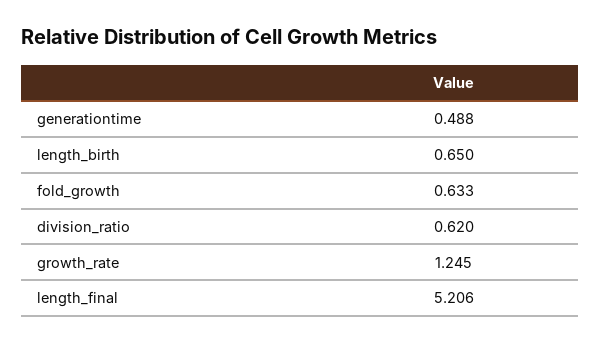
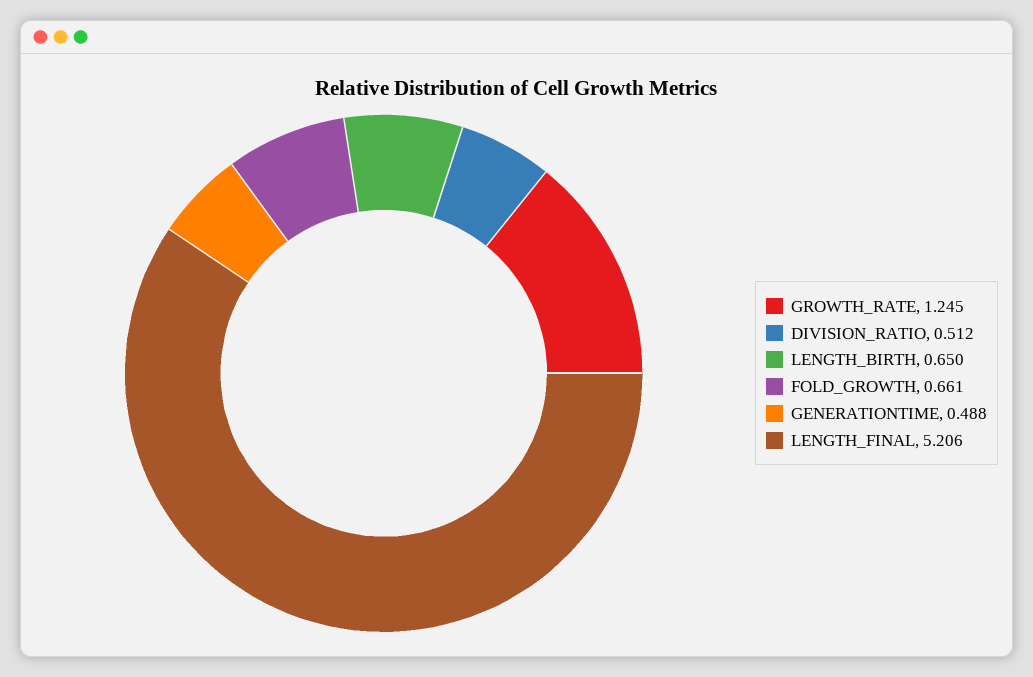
fold_growth: 0.633 -> 0.661
division_ratio: 0.62 -> 0.512

